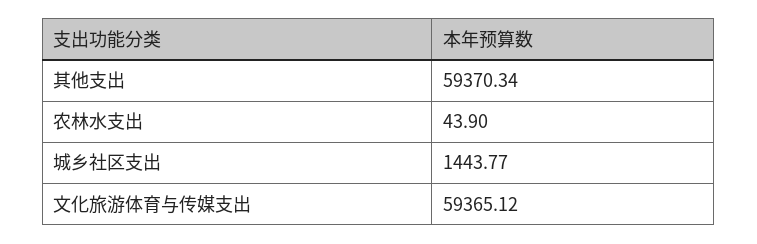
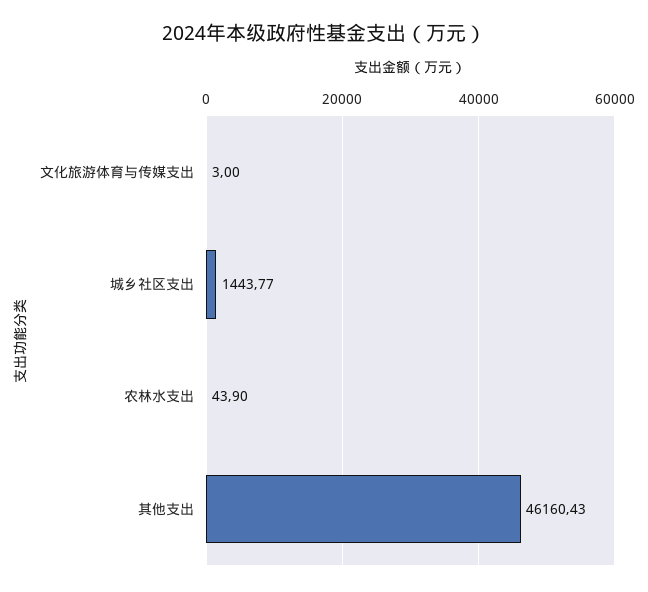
其他支出: 59370.34 -> 46160.43
文化旅游体育与传媒支出: 59365.12 -> 3

